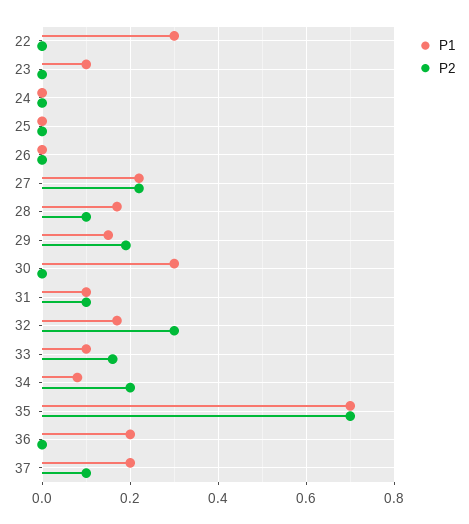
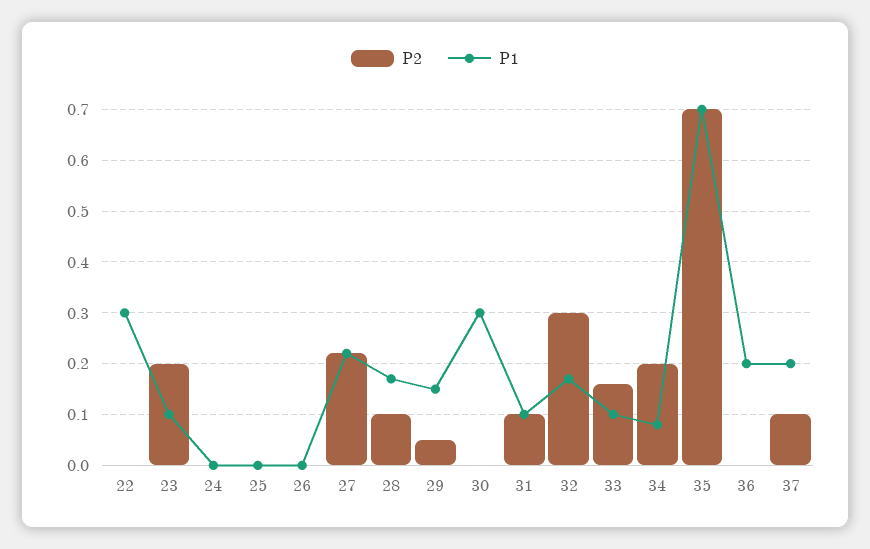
P2, 23: 0 -> 0.2
P2, 29: 0.2 -> 0.05

